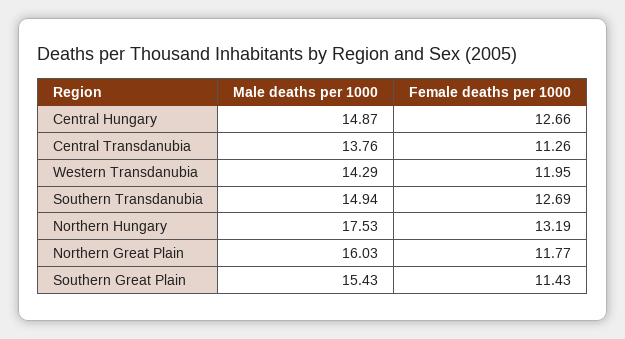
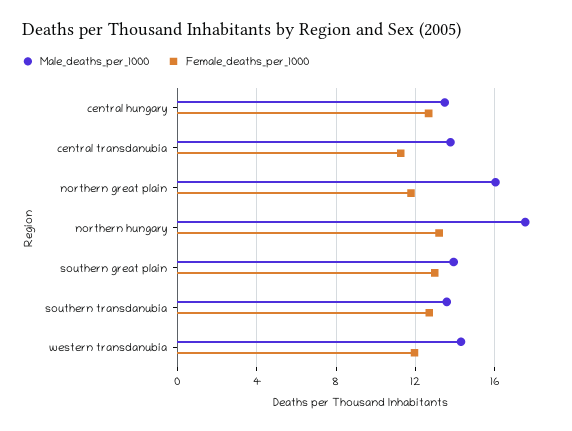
Male deaths per 1000, Central Hungary: 14.87 -> 13.5
Male deaths per 1000, Southern Transdanubia: 14.94 -> 13.5
Male deaths per 1000, Southern Great Plain: 15.43 -> 14
Female deaths per 1000, Southern Great Plain: 11.43 -> 13

